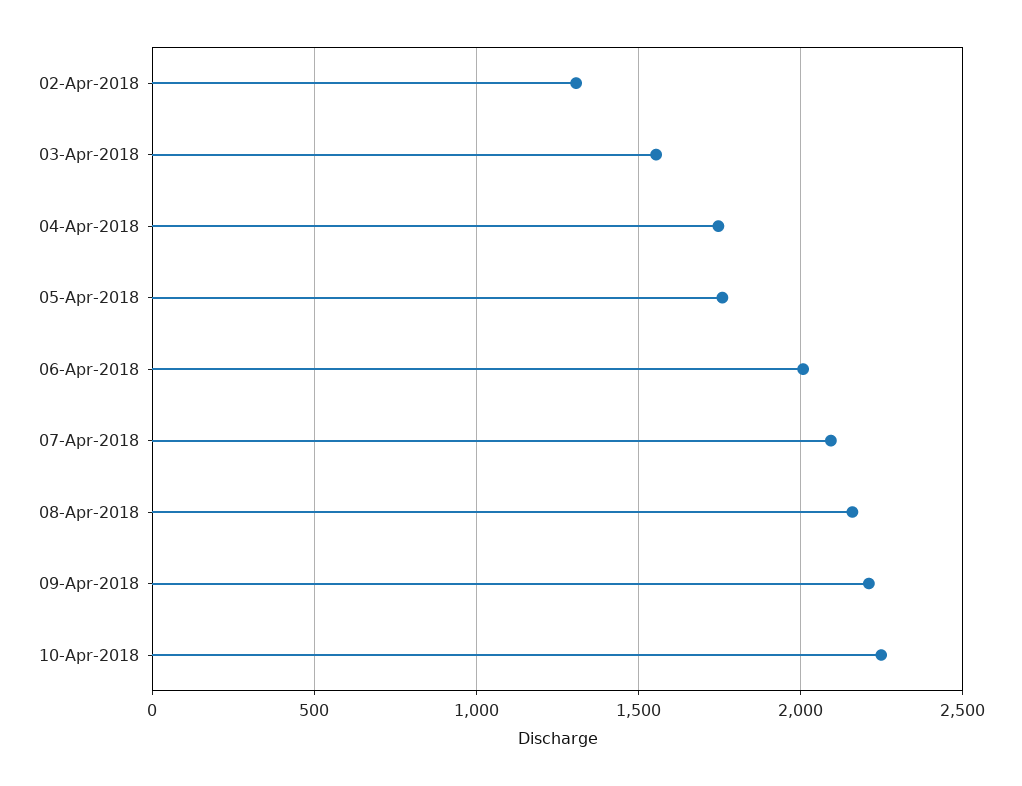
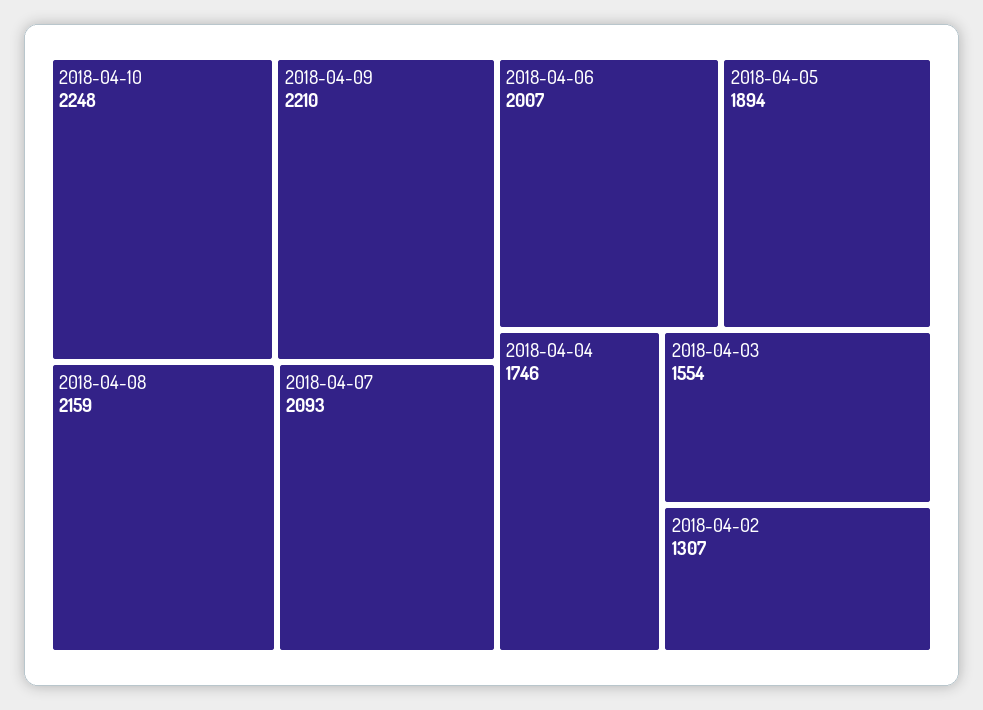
05-Apr-2018: 1750 -> 1894

